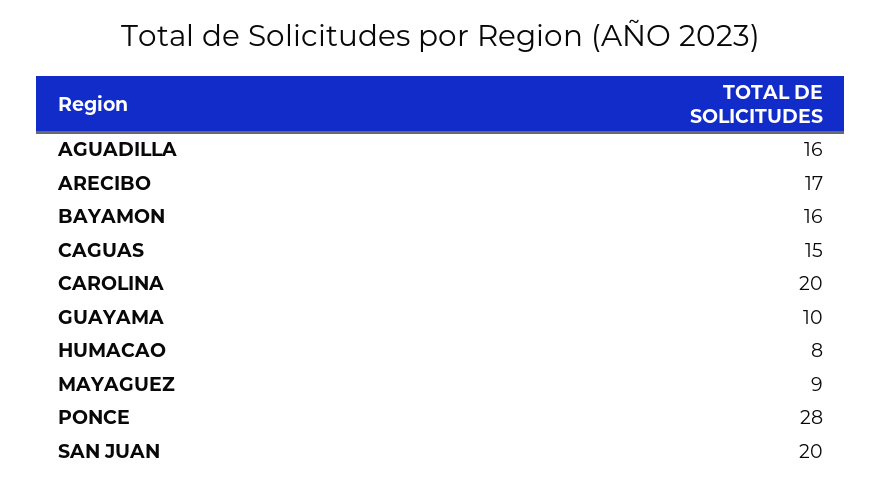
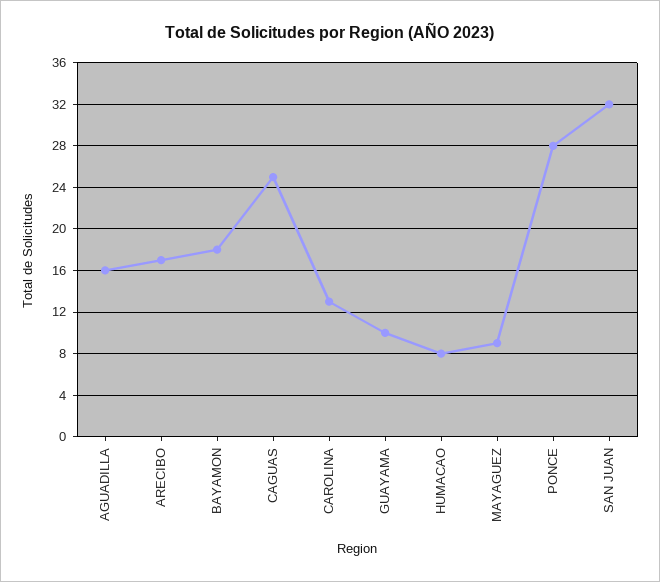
BAYAMON: 16 -> 18
CAGUAS: 15 -> 25
CAROLINA: 20 -> 13
SAN JUAN: 20 -> 32

